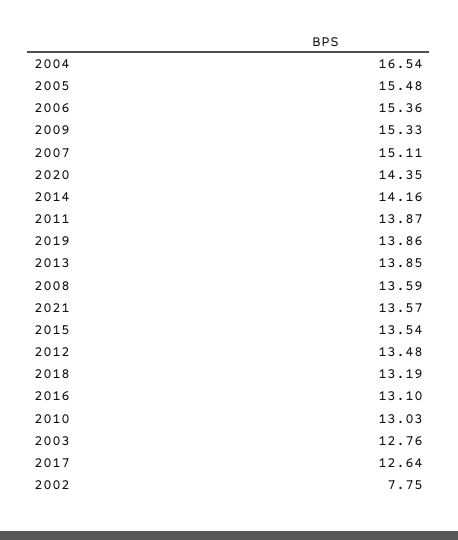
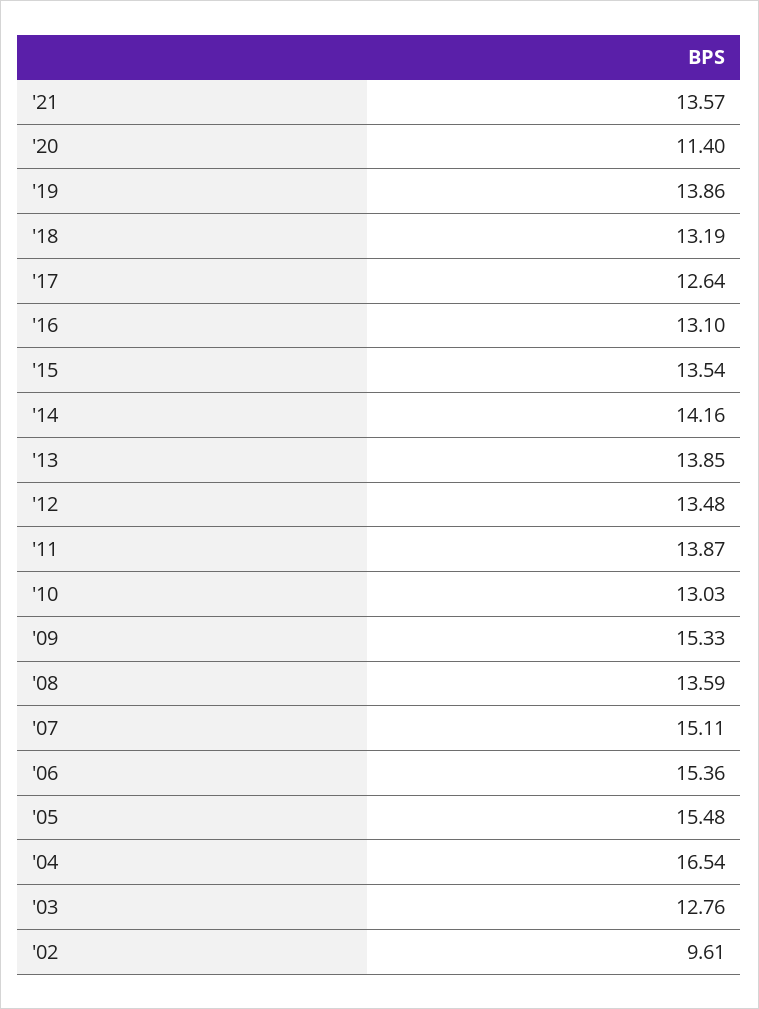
2020: 14.35 -> 11.4
2002: 7.75 -> 9.61

